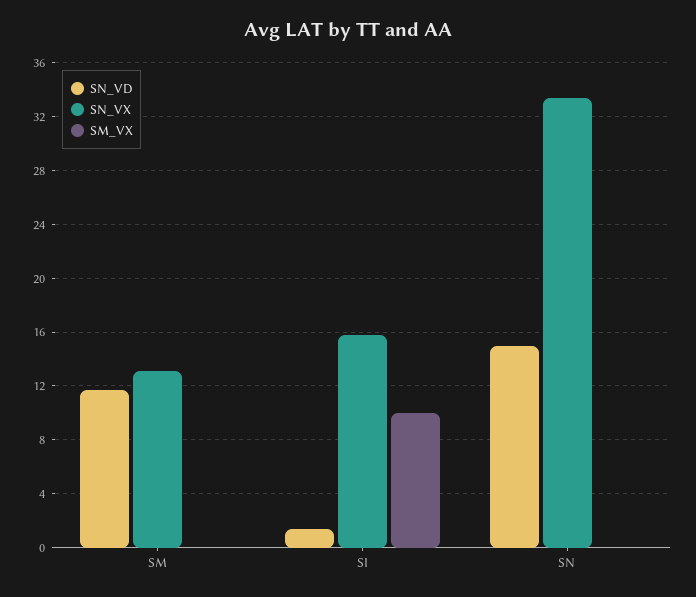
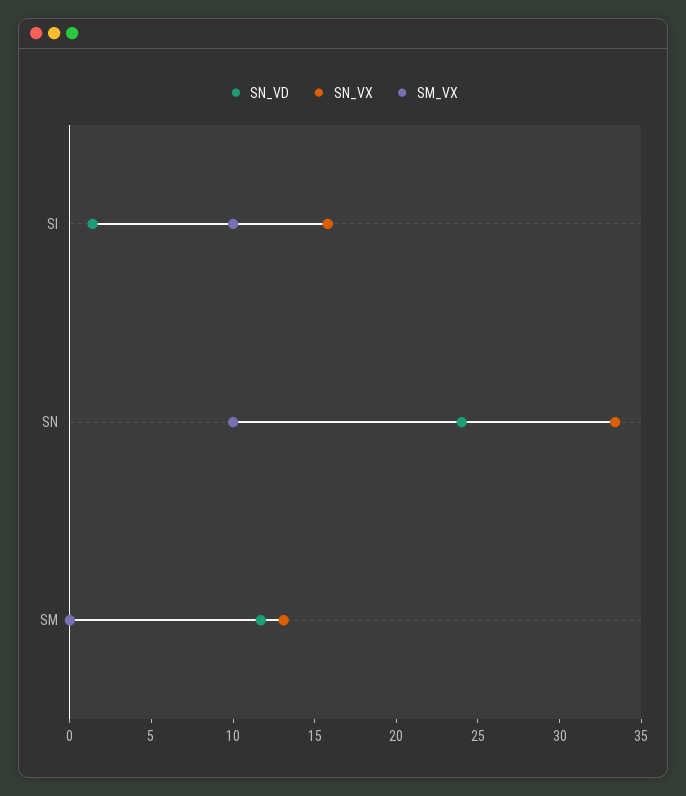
SN_VD, SN: 15 -> 24
SM_VX, SN: 0 -> 10

